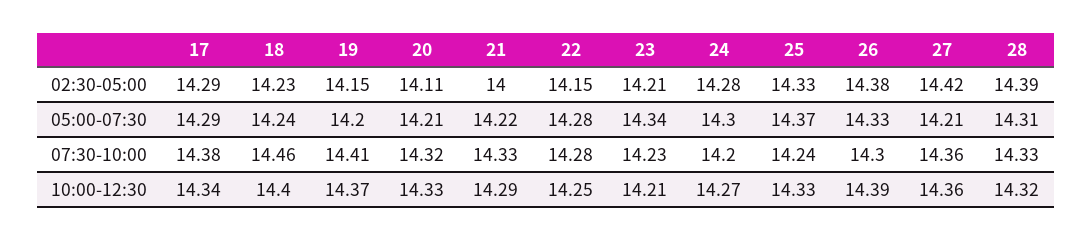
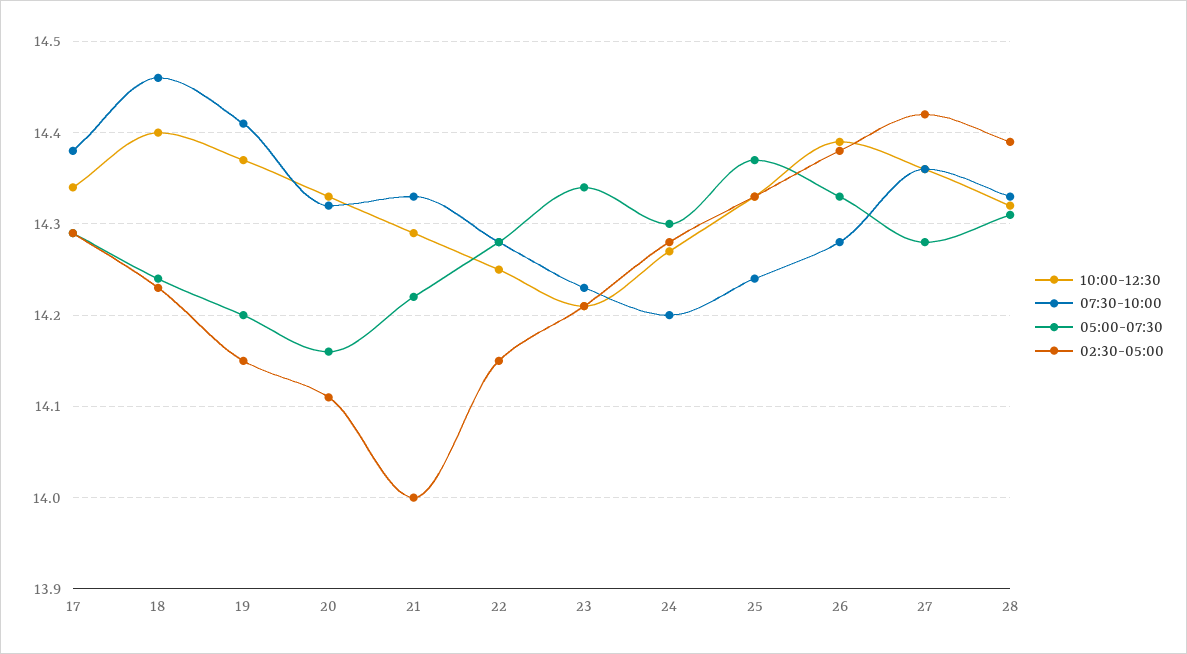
05:00-07:30, 20: 14.21 -> 14.16
05:00-07:30, 27: 14.21 -> 14.28
07:30-10:00, 26: 14.3 -> 14.28

